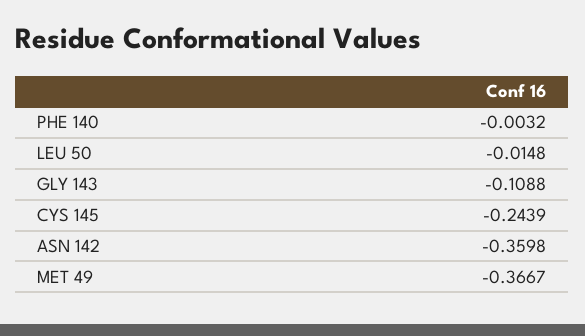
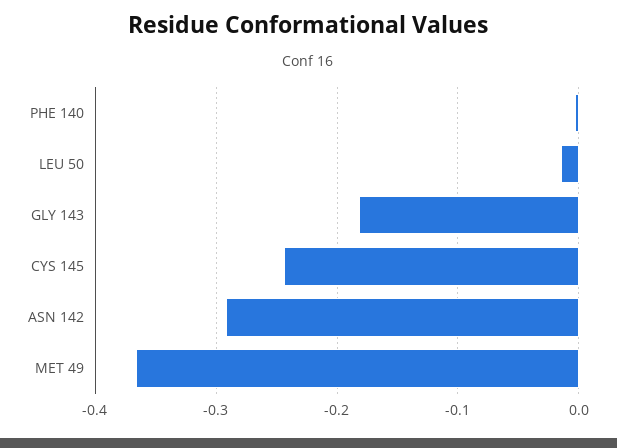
GLY 143: -0.1088 -> -0.18
ASN 142: -0.3598 -> -0.29

